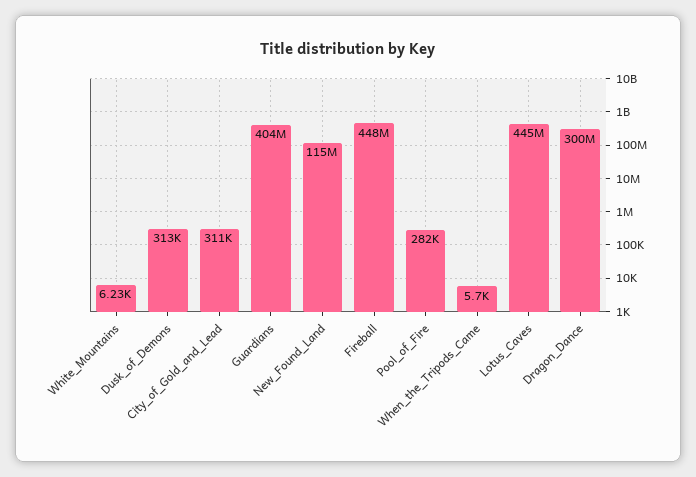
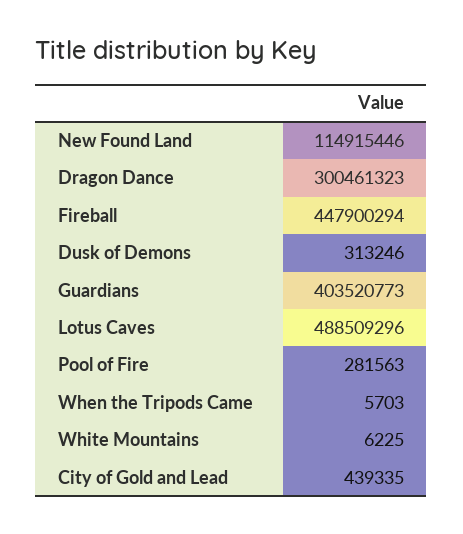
City_of_Gold_and_Lead: 311000 -> 439335
Lotus_Caves: 445000000 -> 488509296

